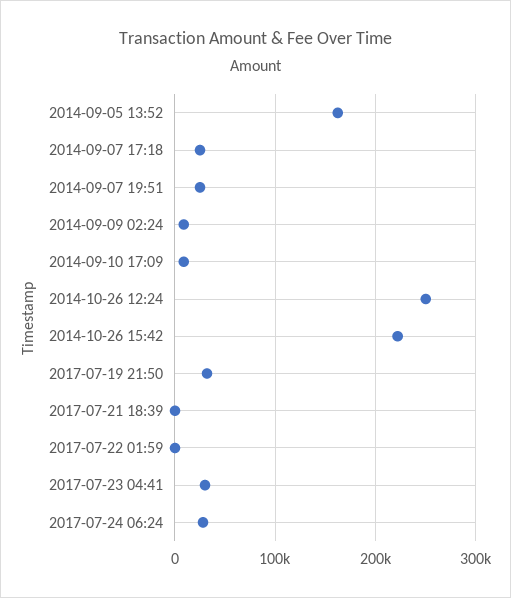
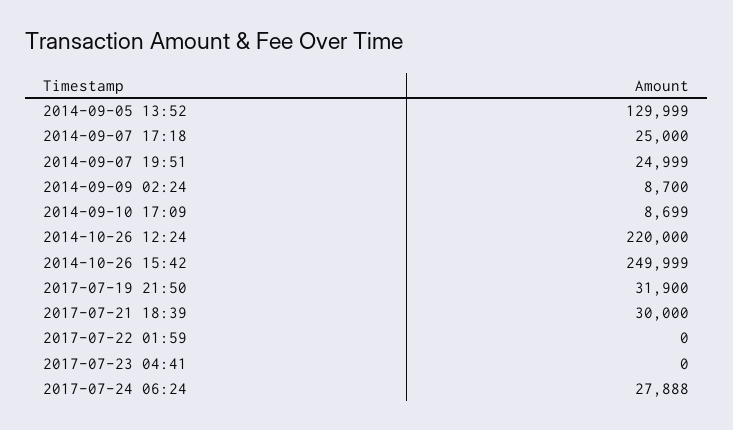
2014-09-05 13:52: 160000 -> 129999
2014-10-26 12:24: 250000 -> 220000
2014-10-26 15:42: 220000 -> 249999
2017-07-21 18:39: 0 -> 30000
2017-07-23 04:41: 30000 -> 0

